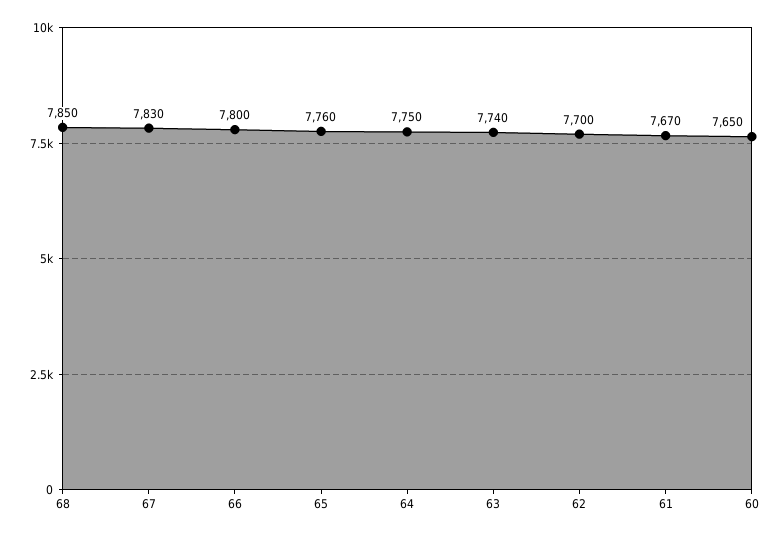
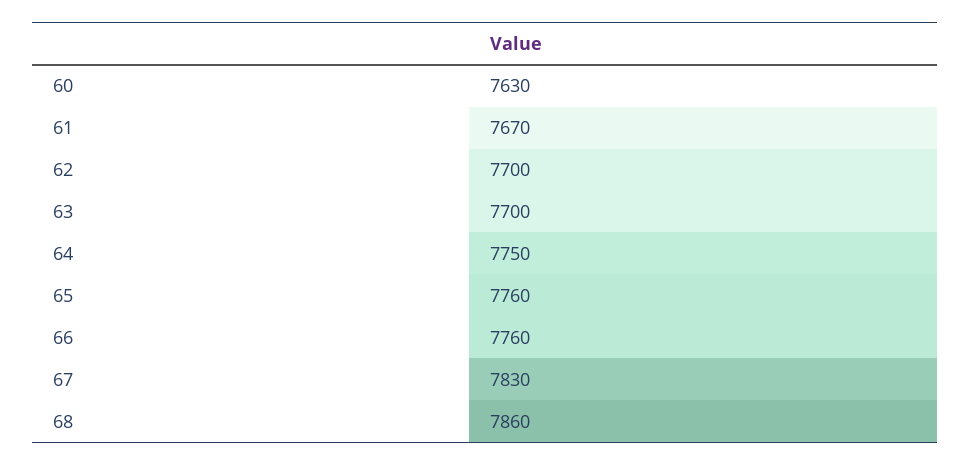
68: 7850 -> 7860
66: 7800 -> 7760
63: 7740 -> 7700
60: 7650 -> 7630

